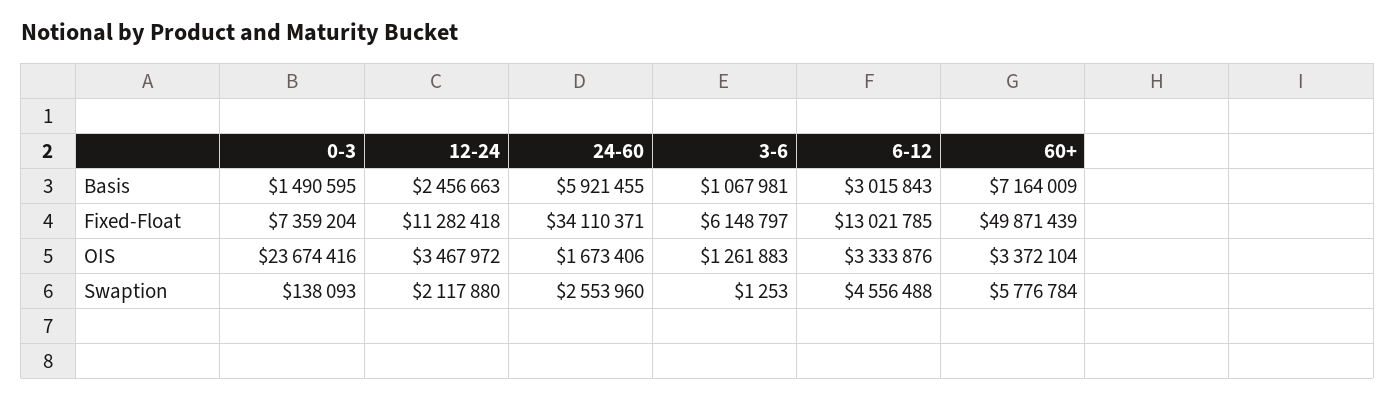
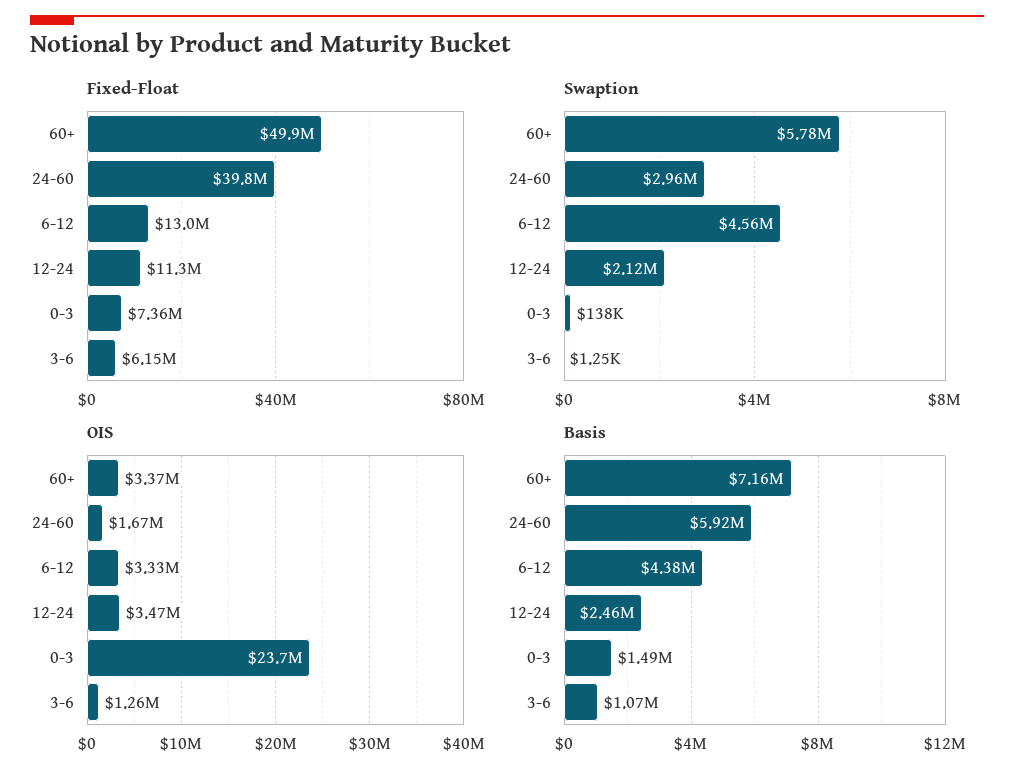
Basis, 6-12: 3015843 -> 4380000
Fixed-Float, 24-60: 34110371 -> 39800000
Swaption, 24-60: 2553960 -> 2960000

